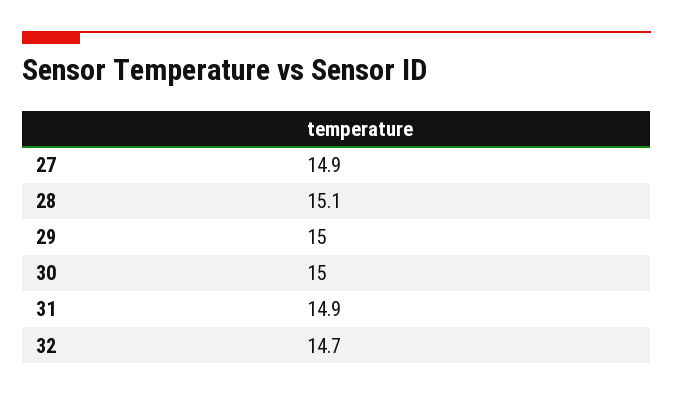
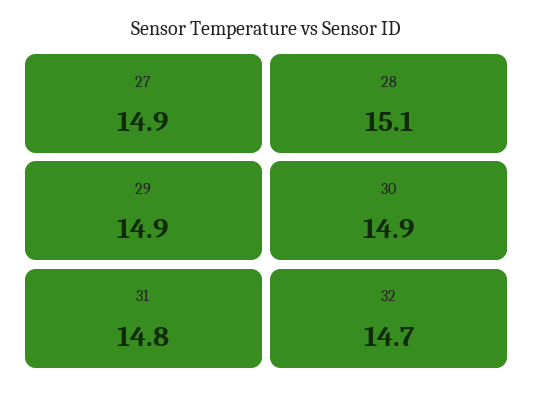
29: 15 -> 14.9
30: 15 -> 14.9
31: 14.9 -> 14.8

